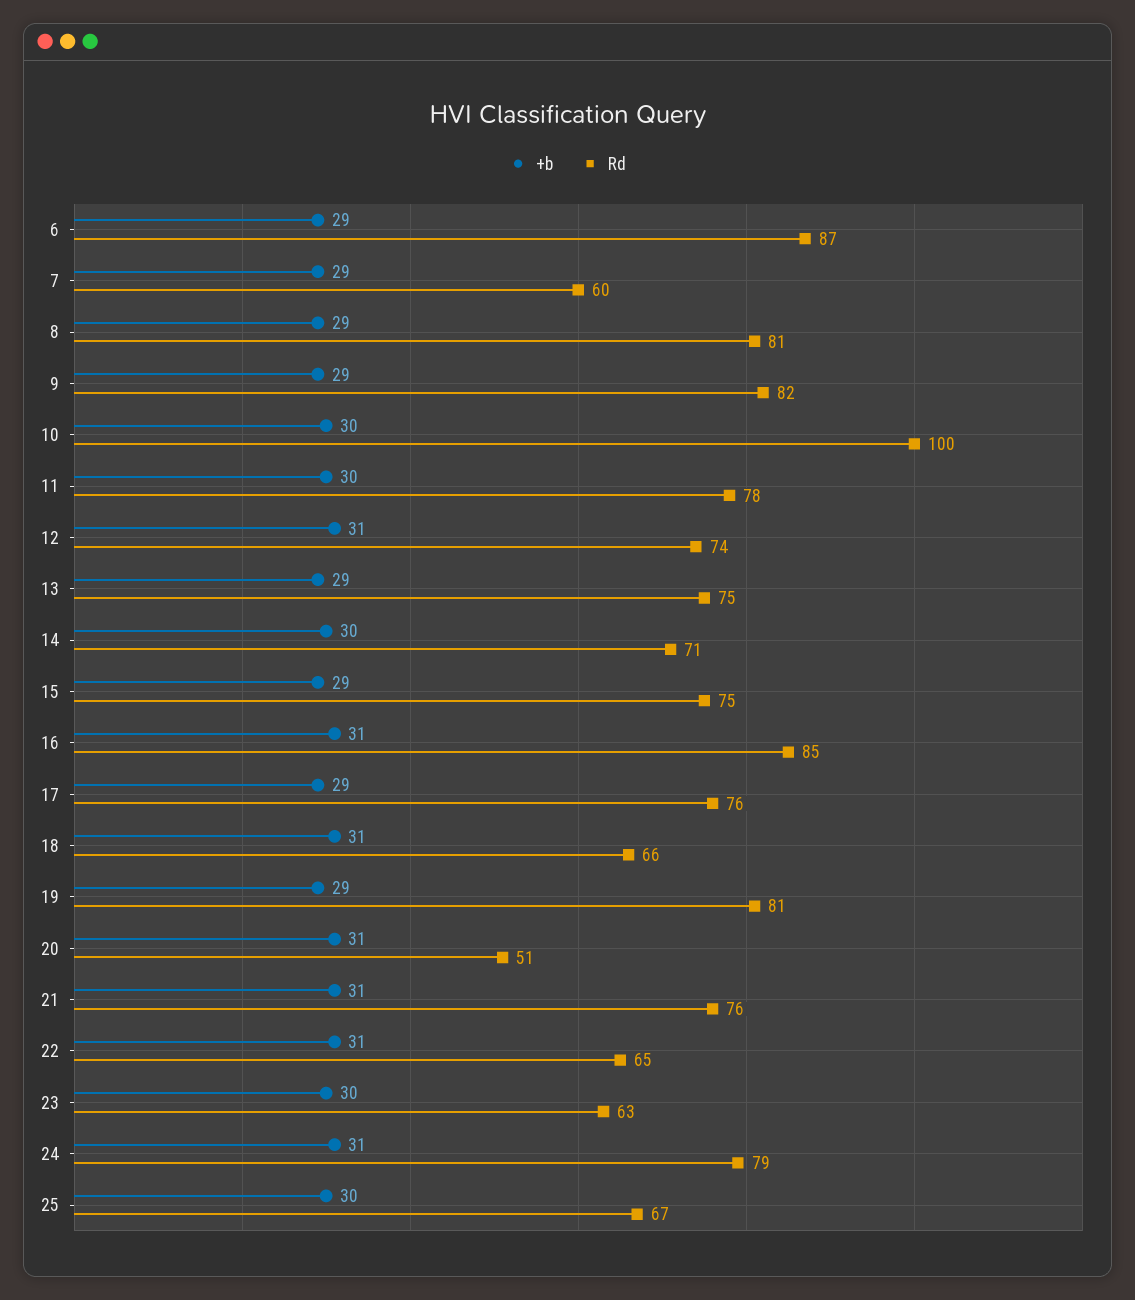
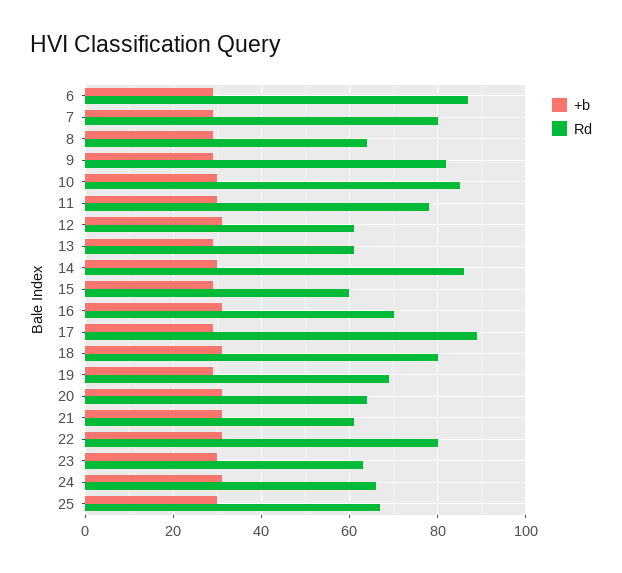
Rd, 7: 60 -> 80
Rd, 8: 81 -> 65
Rd, 10: 100 -> 85
Rd, 12: 74 -> 60
Rd, 13: 75 -> 60
Rd, 14: 71 -> 85
Rd, 15: 75 -> 60
Rd, 16: 85 -> 70
Rd, 17: 76 -> 90
Rd, 18: 66 -> 80
Rd, 19: 81 -> 70
Rd, 20: 51 -> 65
Rd, 21: 76 -> 60
Rd, 22: 65 -> 80
Rd, 24: 79 -> 65

